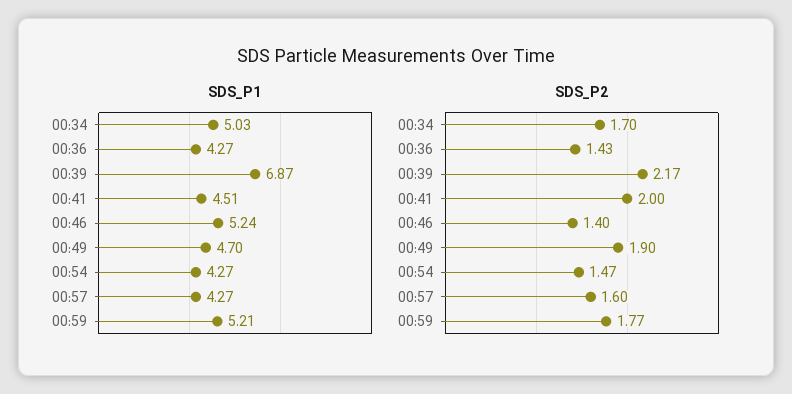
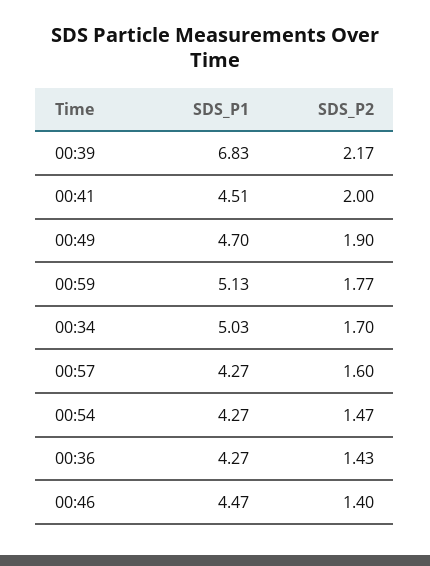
SDS_P1, 00:39: 6.87 -> 6.83
SDS_P1, 00:46: 5.24 -> 4.47
SDS_P1, 00:59: 5.21 -> 5.13

